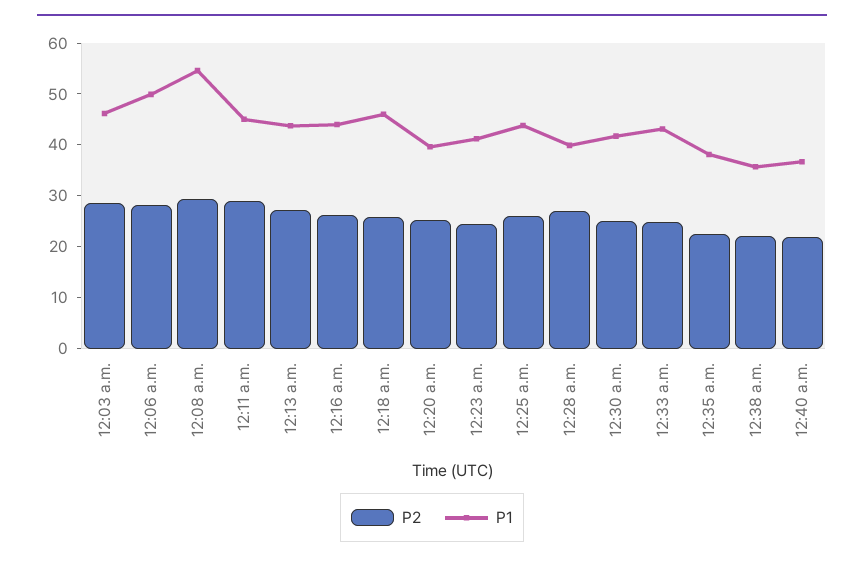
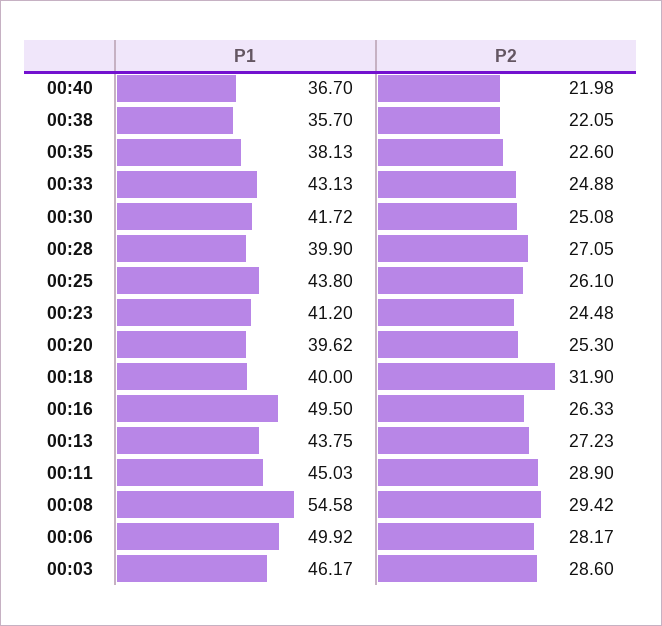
P1, 12:16 a.m.: 44 -> 49.5
P2, 12:18 a.m.: 26 -> 31.9
P1, 12:18 a.m.: 46 -> 40

